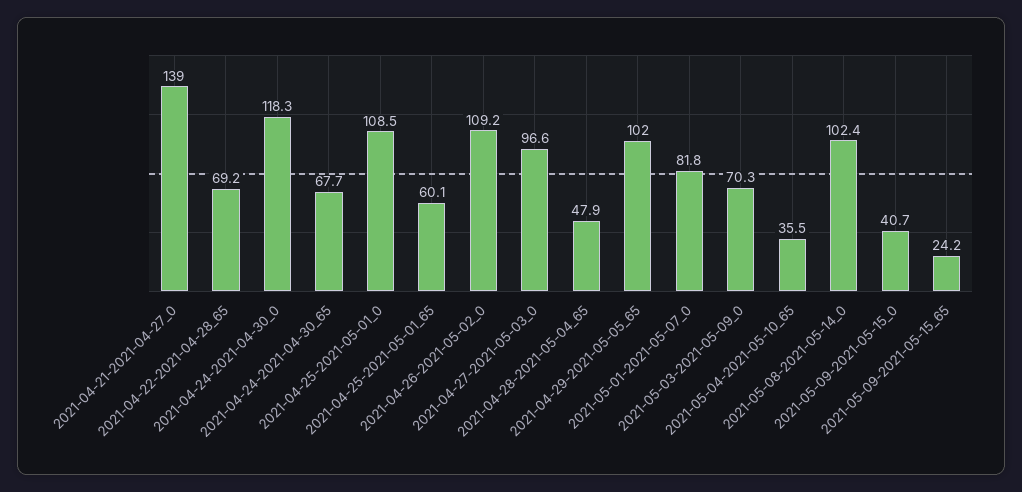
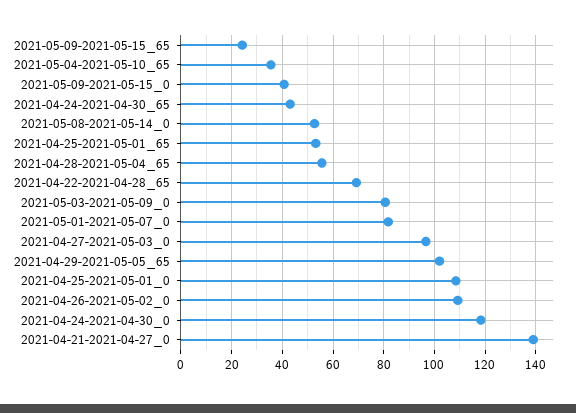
2021-04-24-2021-04-30_65: 67.7 -> 42.5
2021-04-25-2021-05-01_65: 60.1 -> 52.5
2021-04-28-2021-05-04_65: 47.9 -> 55
2021-05-03-2021-05-09_0: 70.3 -> 80
2021-05-08-2021-05-14_0: 102.4 -> 52.5

